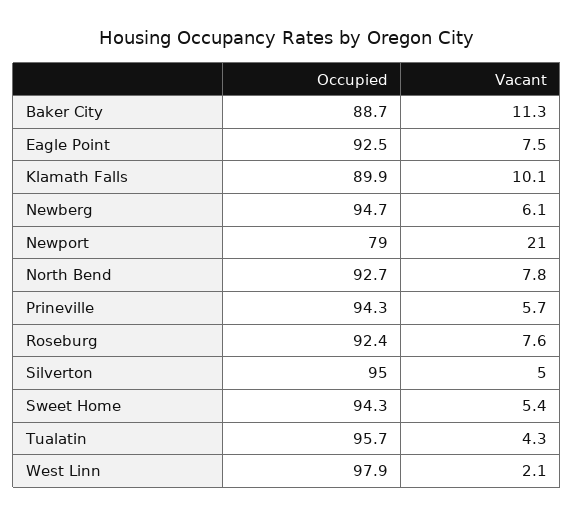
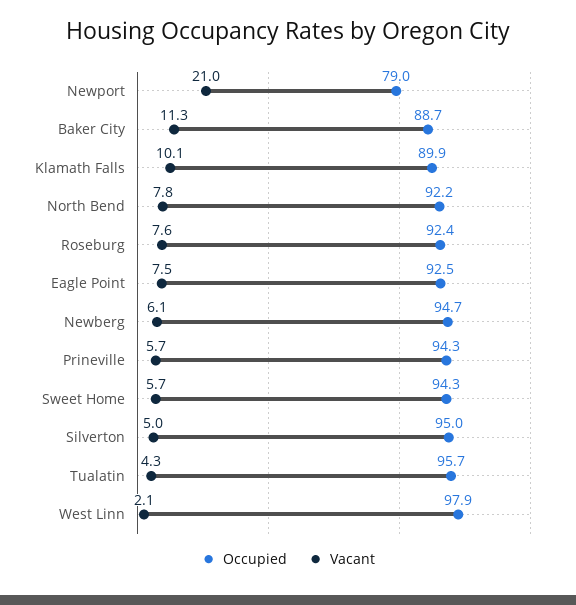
Occupied, North Bend: 92.7 -> 92.2
Vacant, Sweet Home: 5.4 -> 5.7

